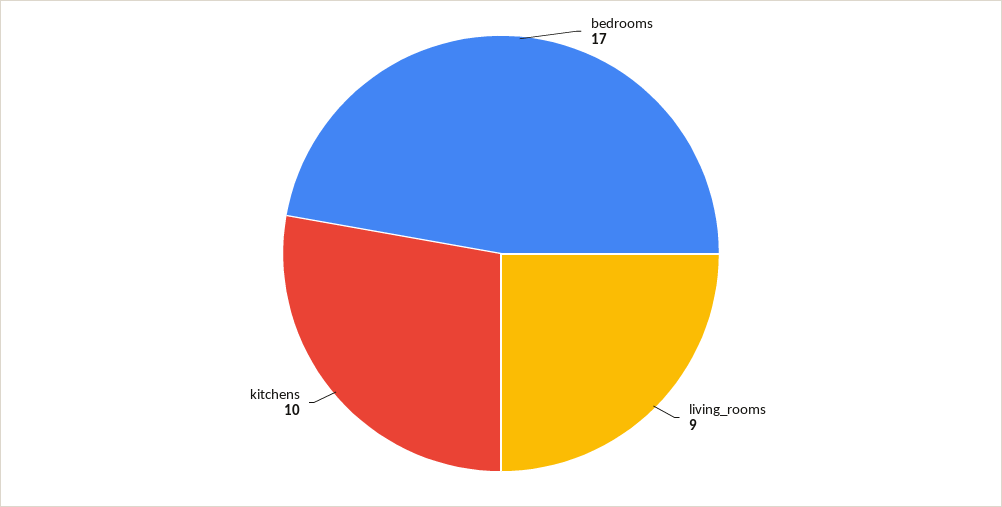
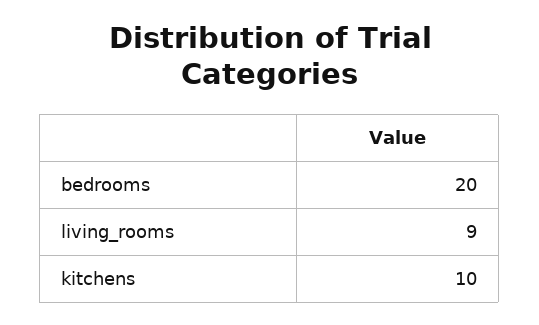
bedrooms: 17 -> 20

